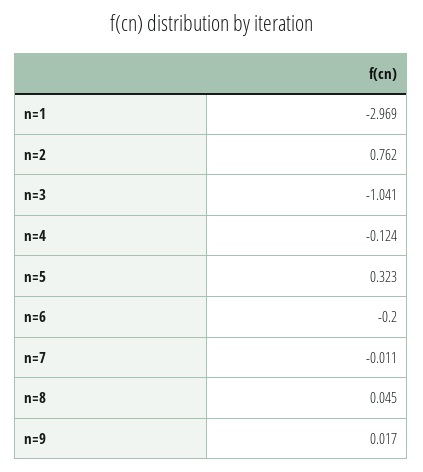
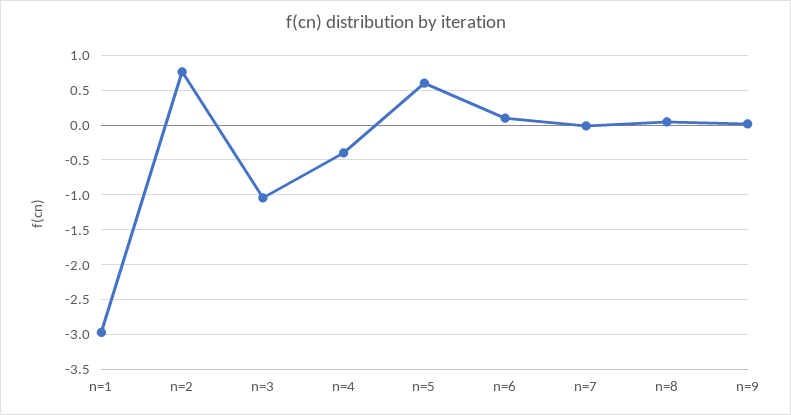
n=4: -0.124 -> -0.4
n=5: 0.323 -> 0.6
n=6: -0.2 -> 0.1

